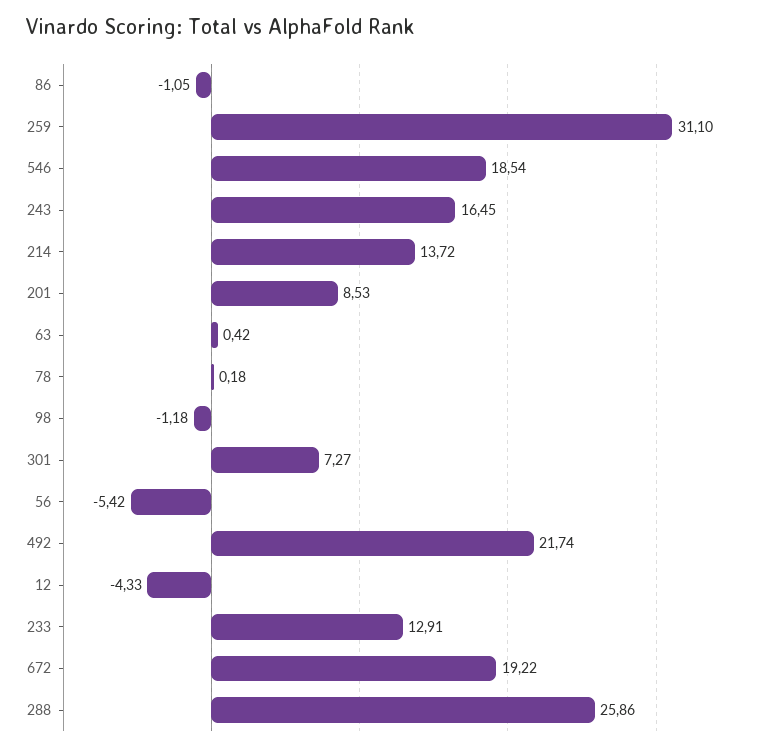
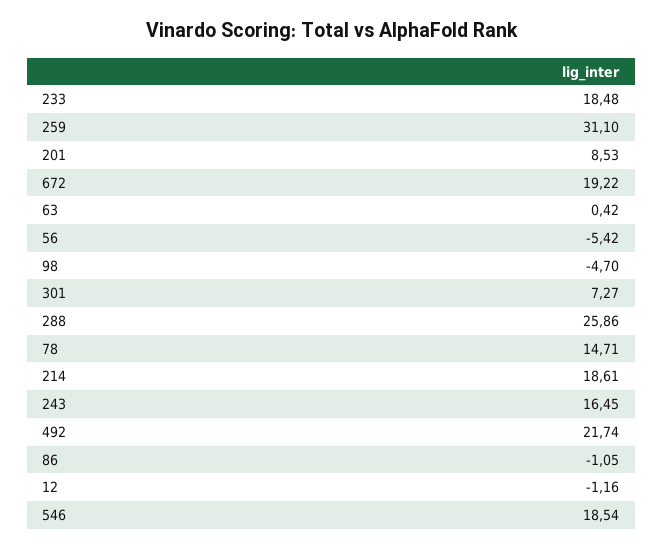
214: 13.72 -> 18.61
78: 0.18 -> 14.71
98: -1.18 -> -4.7
12: -4.33 -> -1.16
233: 12.91 -> 18.48

